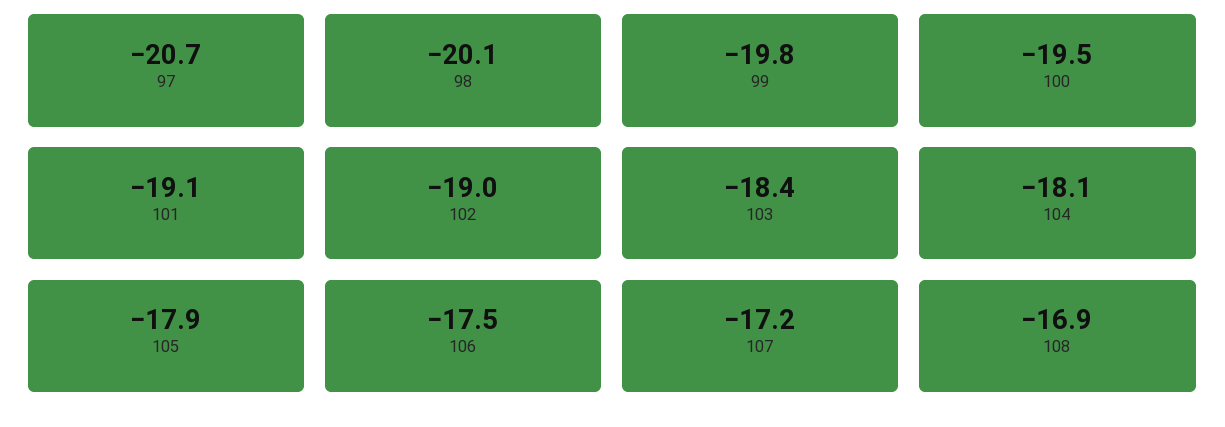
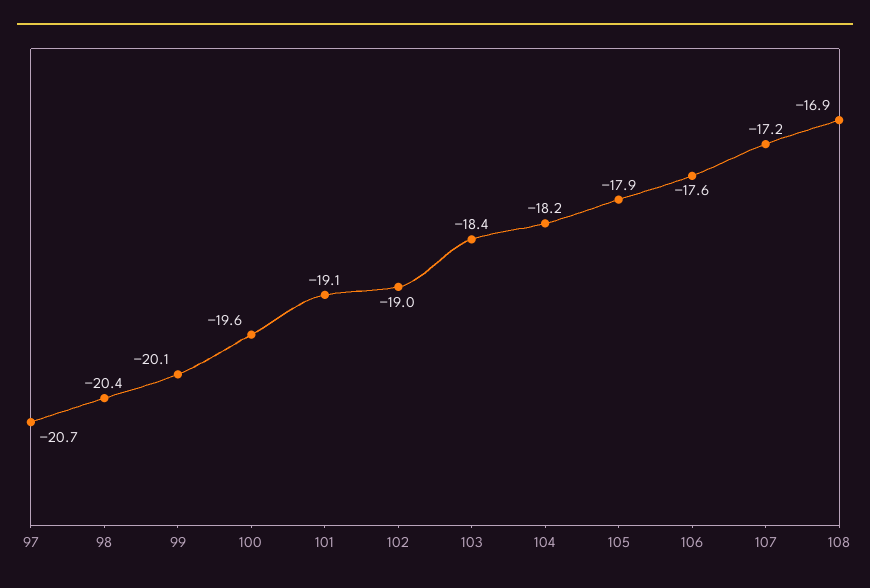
98: -20.1 -> -20.4
99: -19.8 -> -20.1
100: -19.5 -> -19.6
104: -18.1 -> -18.2
106: -17.5 -> -17.6

